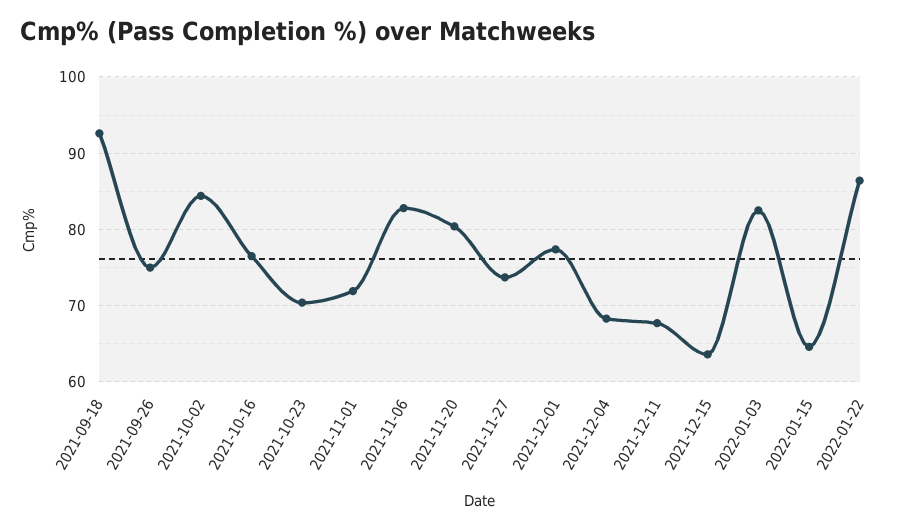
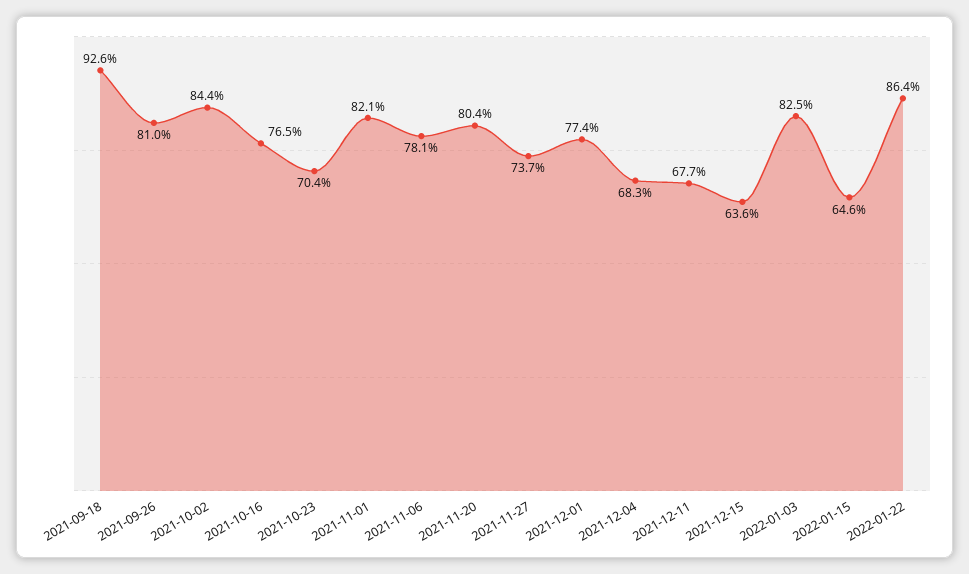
2021-09-26: 75 -> 81
2021-11-01: 72 -> 82.1
2021-11-06: 83 -> 78.1

